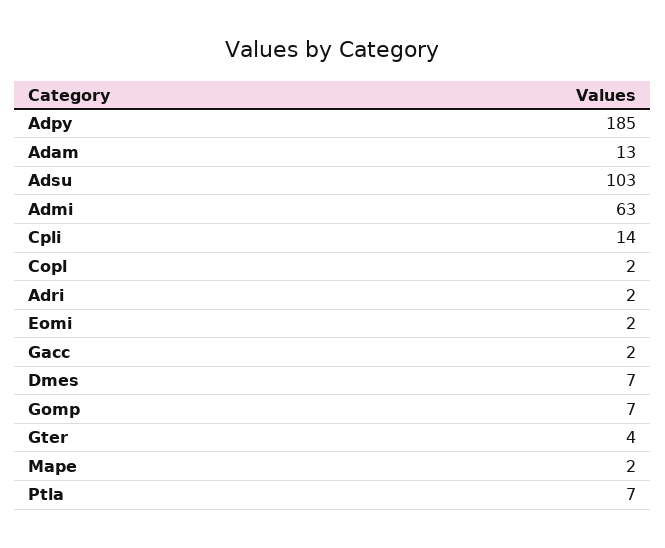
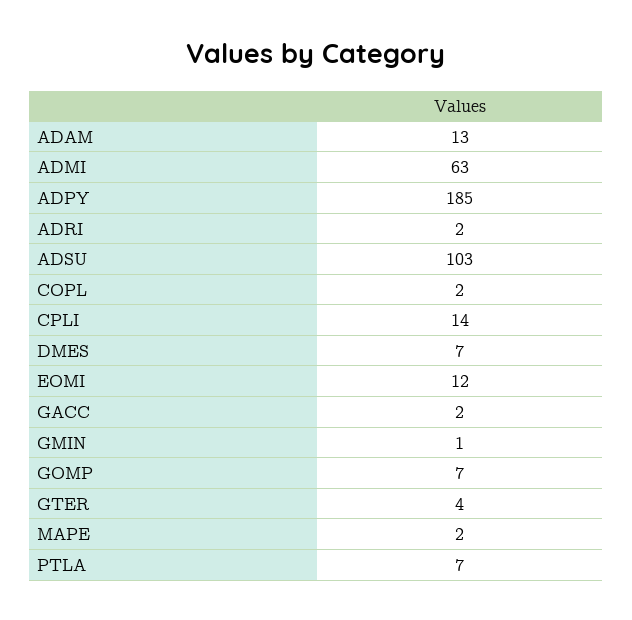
Eomi: 2 -> 12
GMIN: none -> 1

